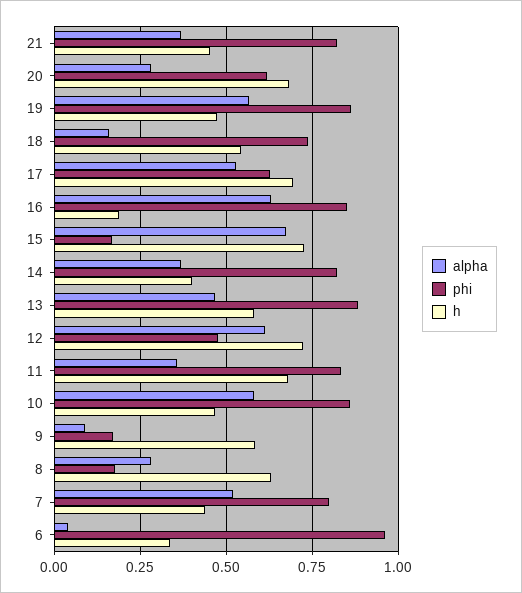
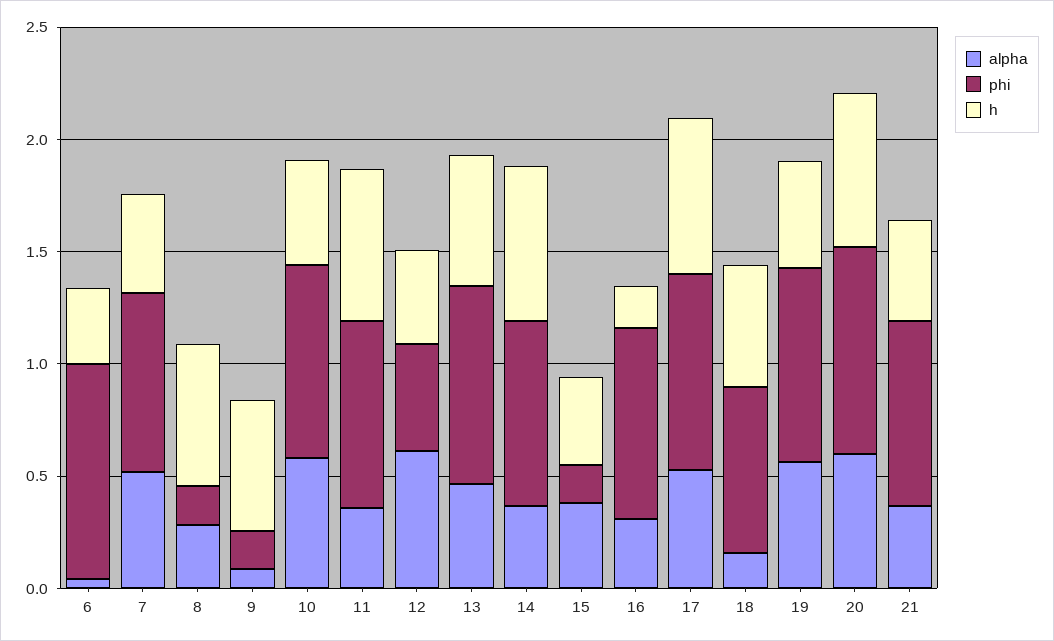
alpha, 20: 0.275 -> 0.6
phi, 20: 0.625 -> 0.9
phi, 17: 0.625 -> 0.9
alpha, 16: 0.625 -> 0.3
alpha, 15: 0.675 -> 0.4
h, 15: 0.725 -> 0.4
h, 14: 0.4 -> 0.7
h, 12: 0.725 -> 0.4

